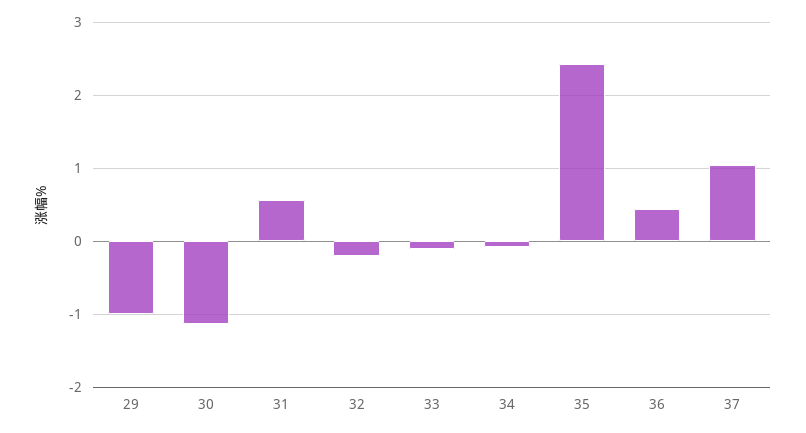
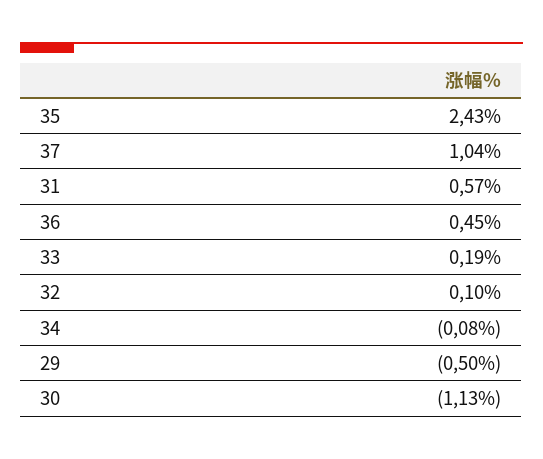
29: -1 -> -0.5
32: -0.2 -> 0.1
33: -0.1 -> 0.19

